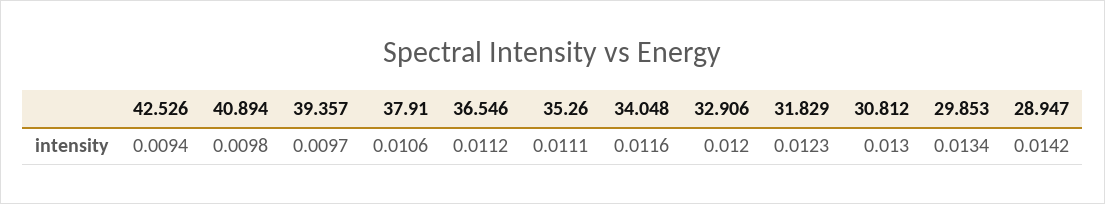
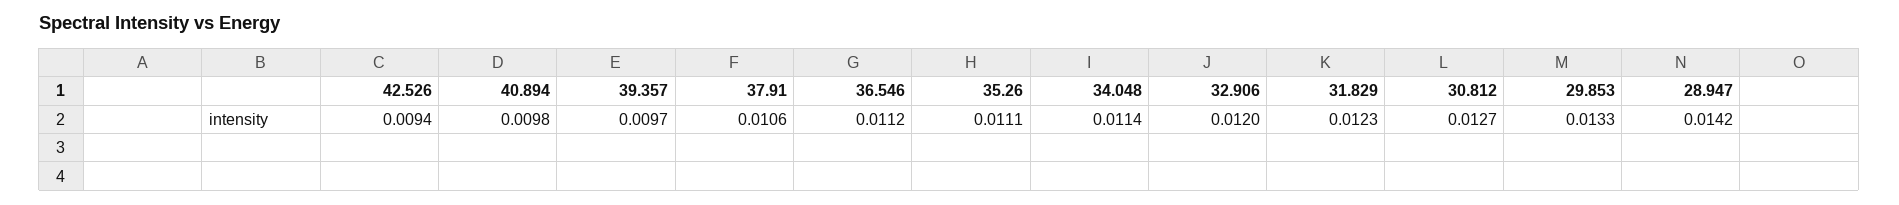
34.048: 0.0116 -> 0.0114
30.812: 0.013 -> 0.0127
29.853: 0.0134 -> 0.0133

